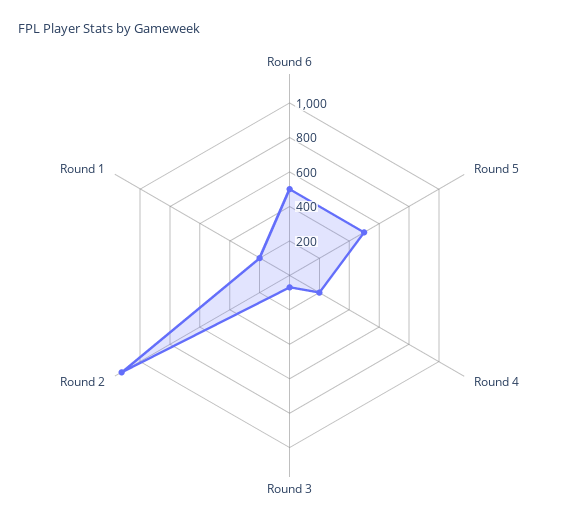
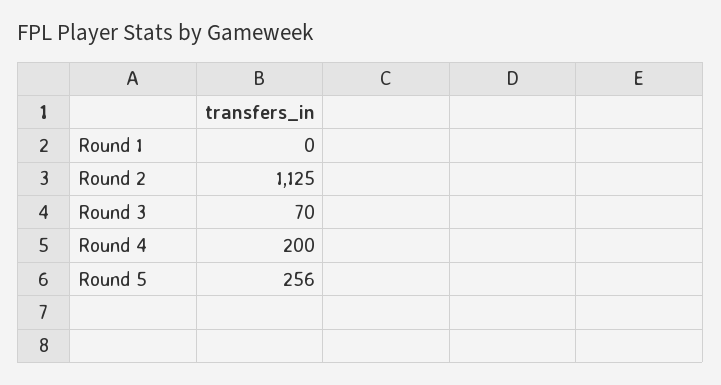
Round 6: 500 -> none
Round 5: 500 -> 256
Round 1: 200 -> 0

